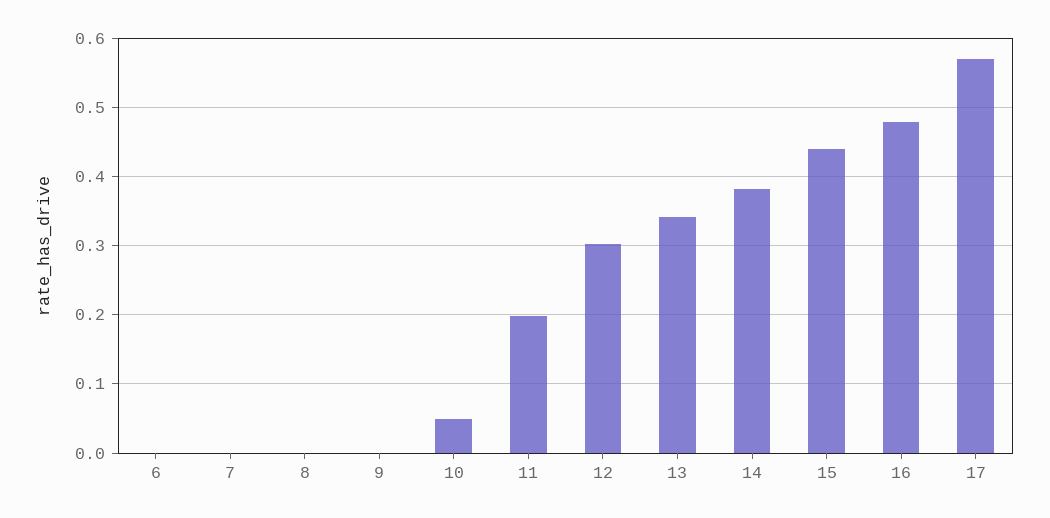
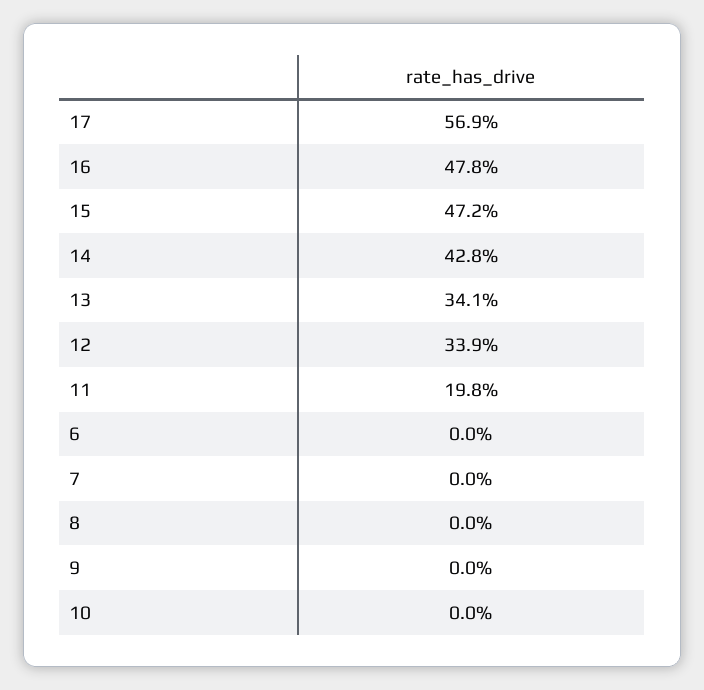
10: 0.05 -> 0
12: 0.3 -> 0.339
14: 0.38 -> 0.428
15: 0.44 -> 0.472

